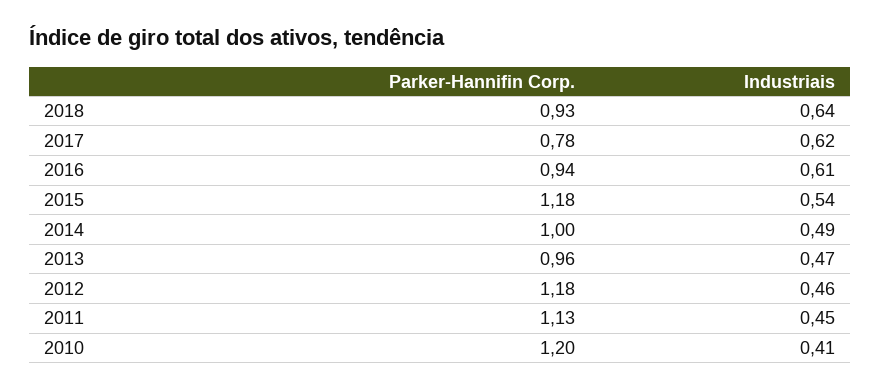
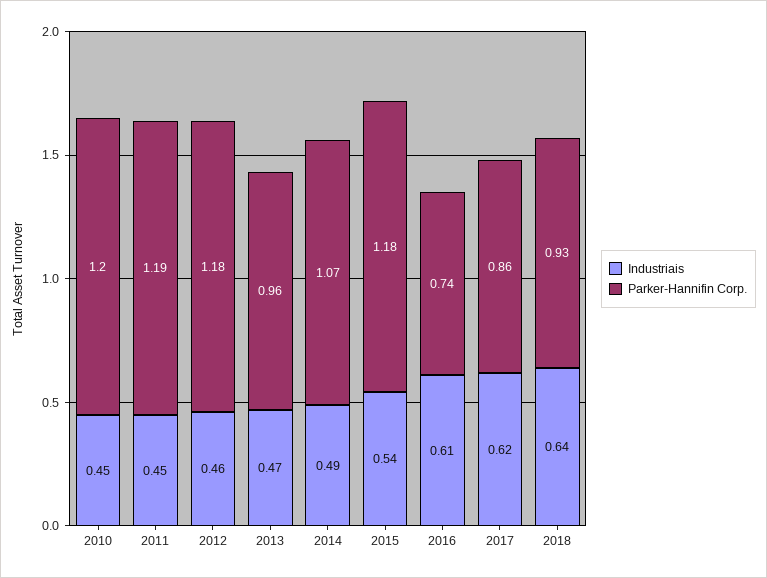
Parker-Hannifin Corp., 2017: 0.78 -> 0.86
Parker-Hannifin Corp., 2016: 0.94 -> 0.74
Parker-Hannifin Corp., 2014: 1 -> 1.07
Parker-Hannifin Corp., 2011: 1.13 -> 1.19
Industriais, 2010: 0.41 -> 0.45

